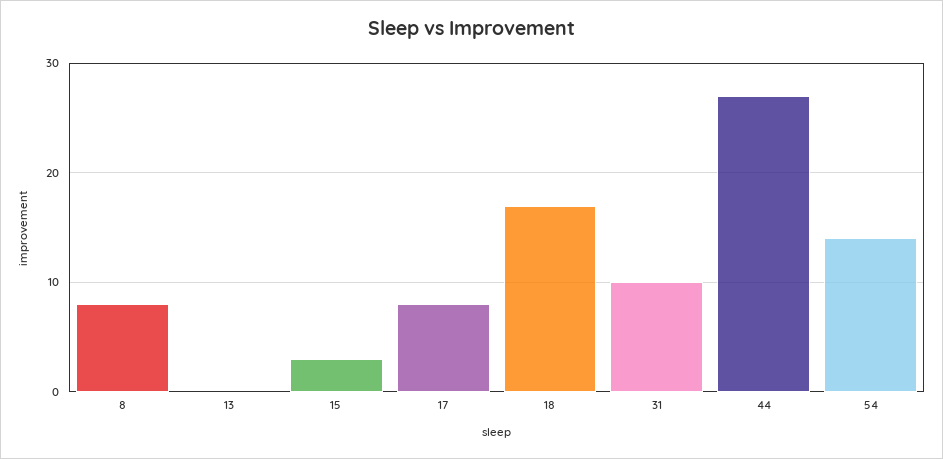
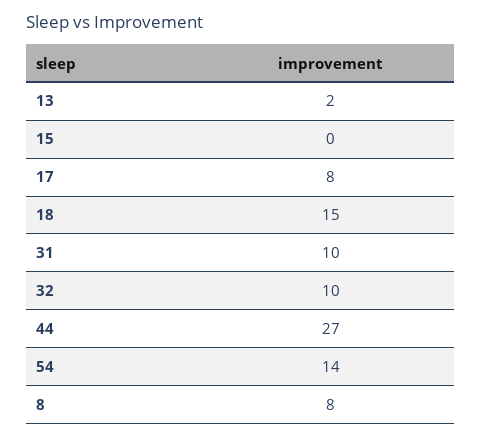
13: 0 -> 2
15: 3 -> 0
18: 17 -> 15
32: none -> 10

